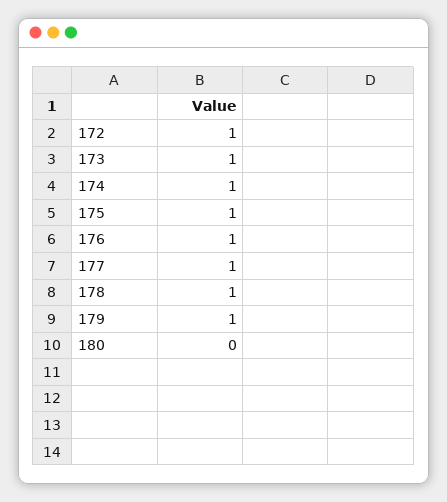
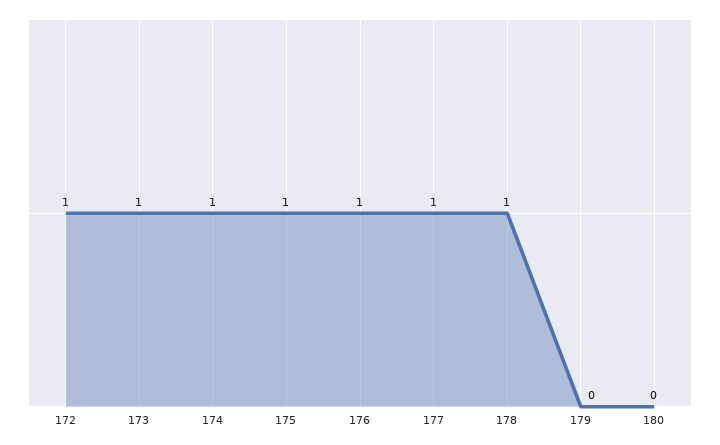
179: 1 -> 0

